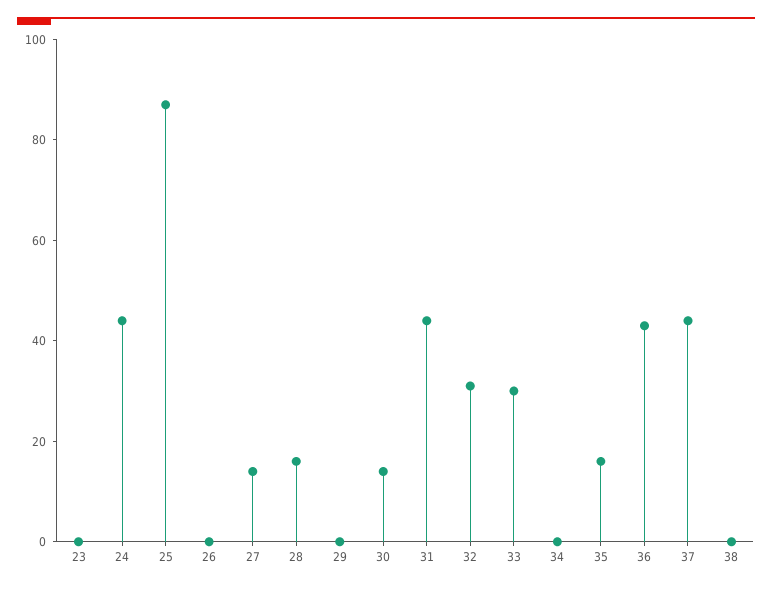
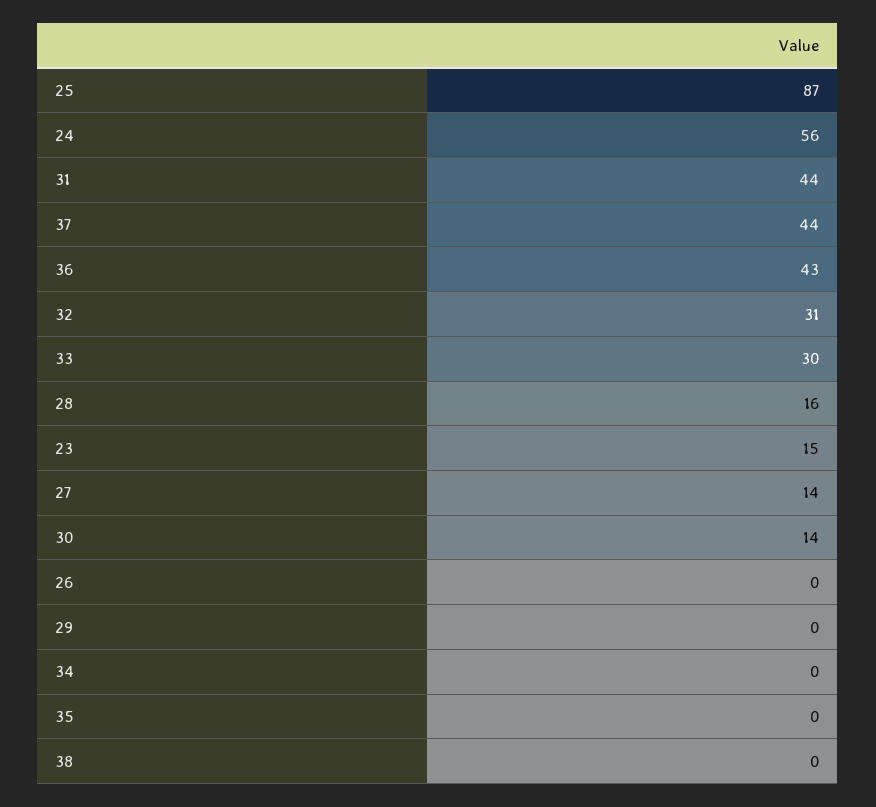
23: 0 -> 15
24: 45 -> 56
35: 15 -> 0

